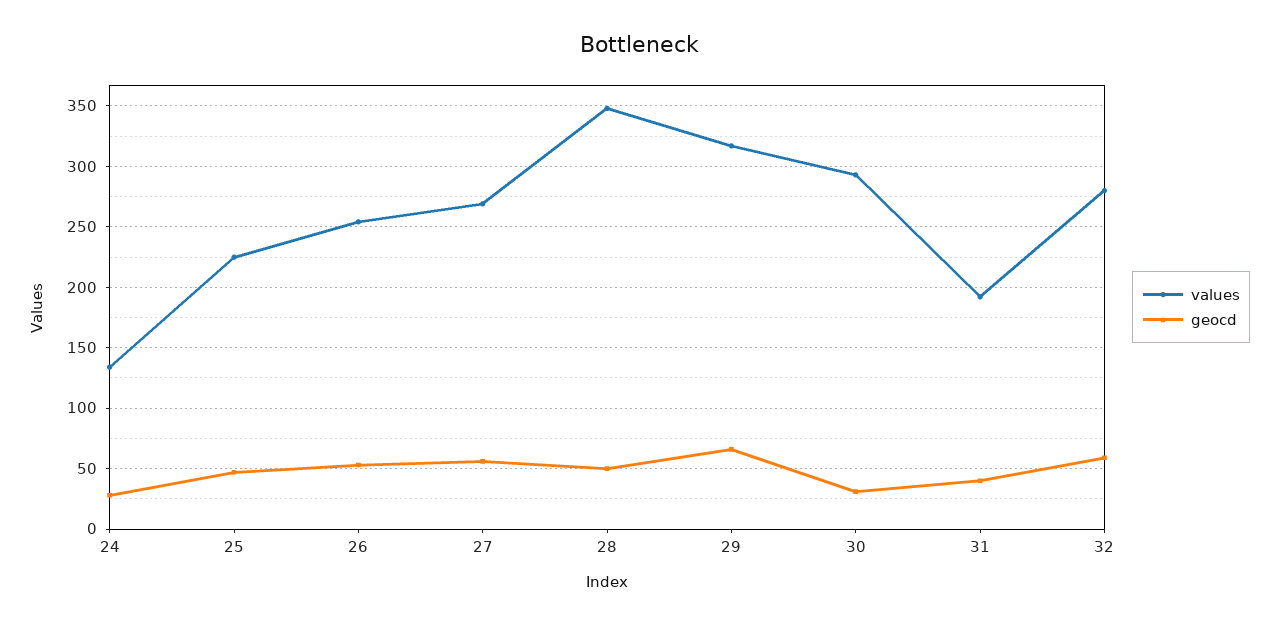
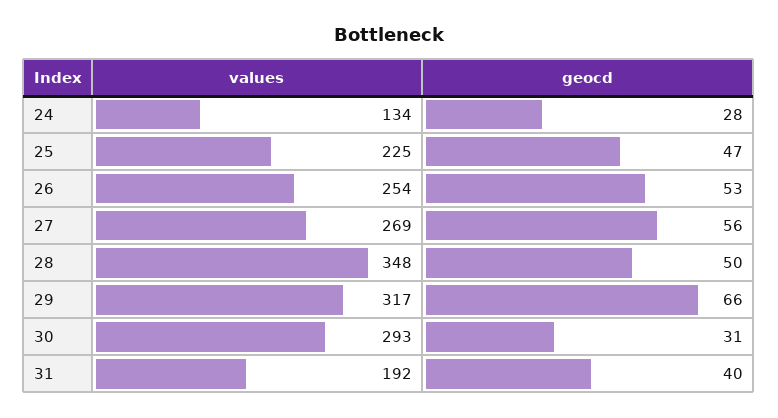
values, 32: 280 -> none
geocd, 32: 60 -> none

